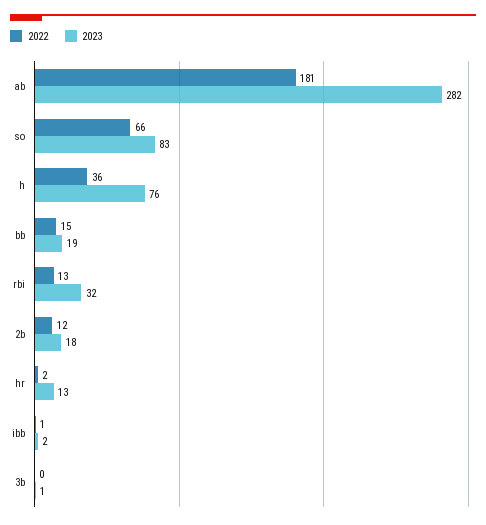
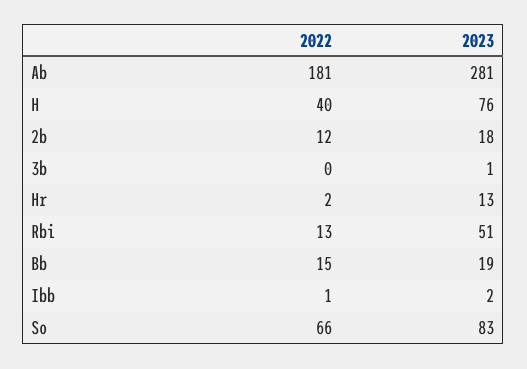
2023, ab: 282 -> 281
2022, h: 36 -> 40
2023, rbi: 32 -> 51

